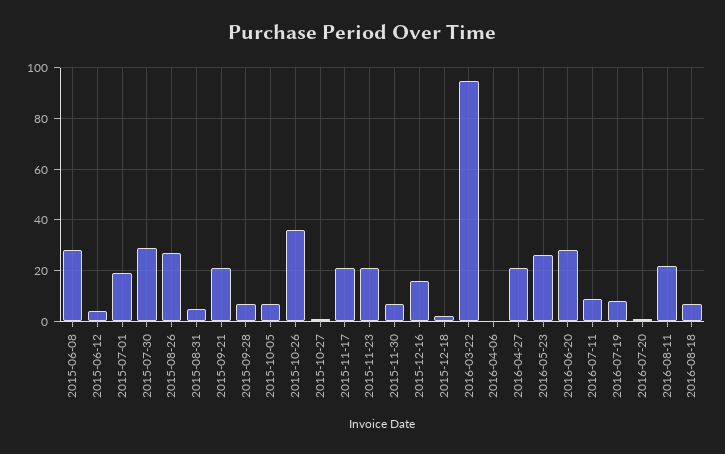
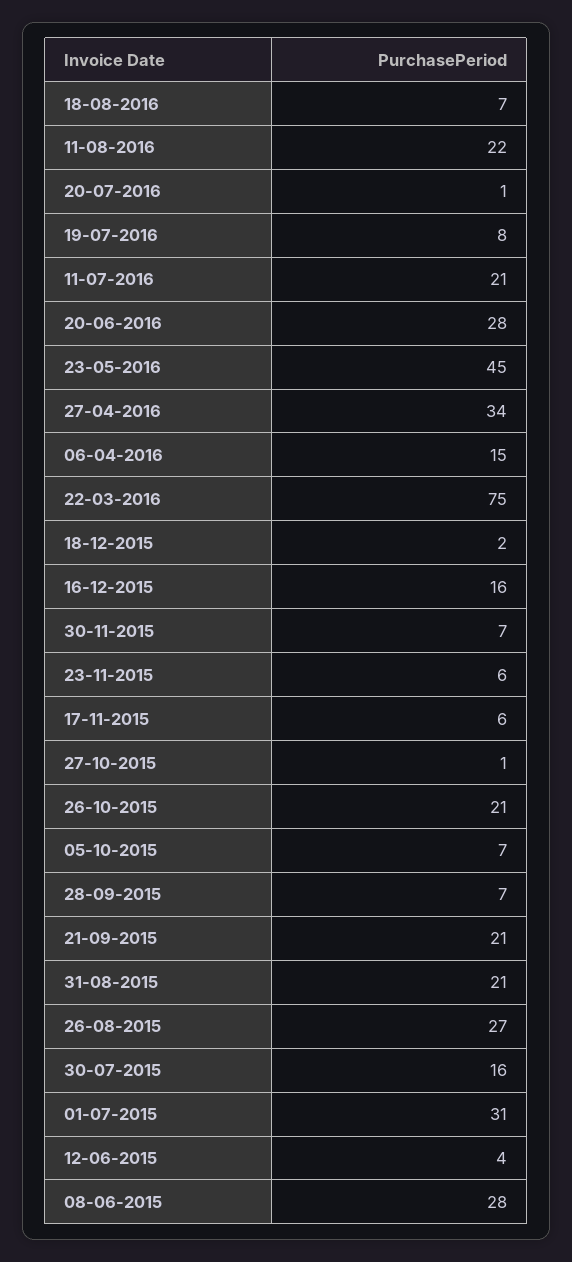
2015-07-01: 20 -> 31
2015-07-30: 30 -> 16
2015-08-31: 5 -> 21
2015-10-26: 35 -> 21
2015-11-17: 20 -> 6
2015-11-23: 20 -> 6
2016-03-22: 95 -> 75
2016-04-06: 0 -> 15
2016-04-27: 20 -> 34
2016-05-23: 25 -> 45
2016-07-11: 10 -> 21

